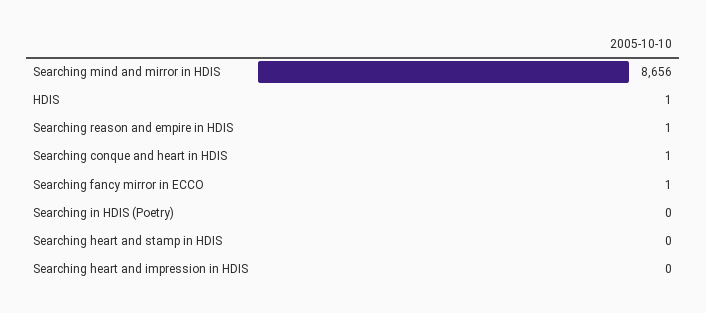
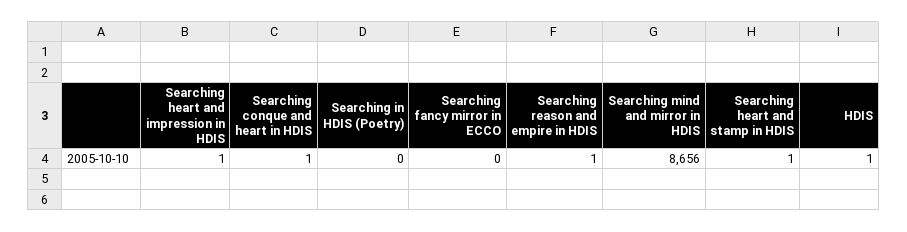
Searching fancy mirror in ECCO: 1 -> 0
Searching heart and stamp in HDIS: 0 -> 1
Searching heart and impression in HDIS: 0 -> 1

